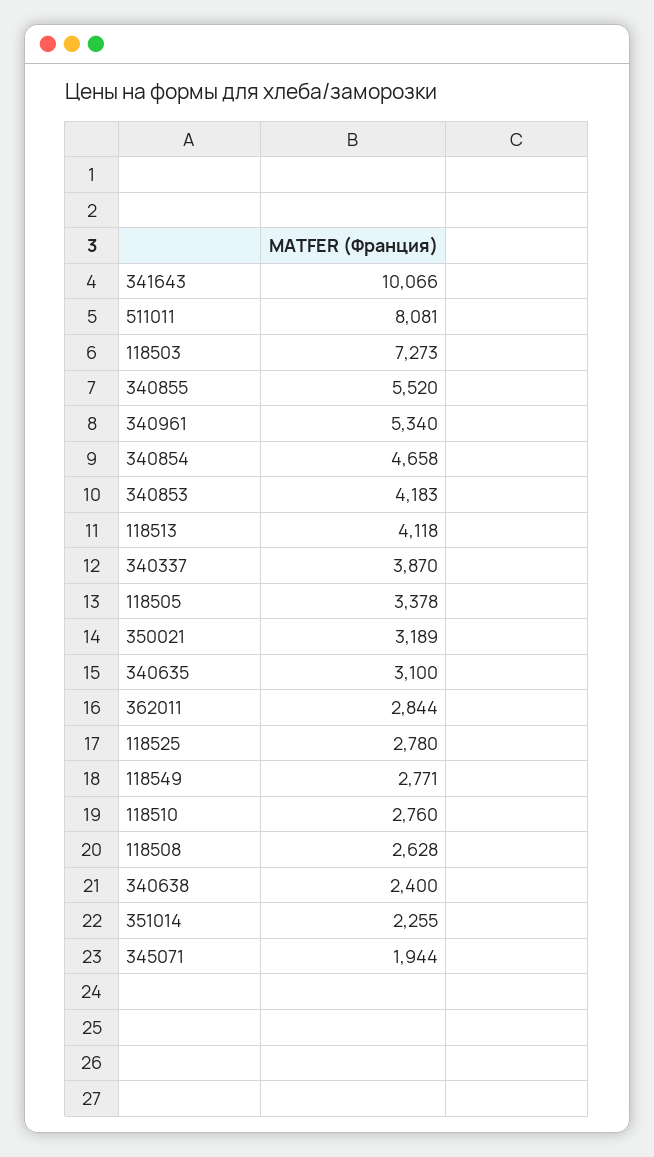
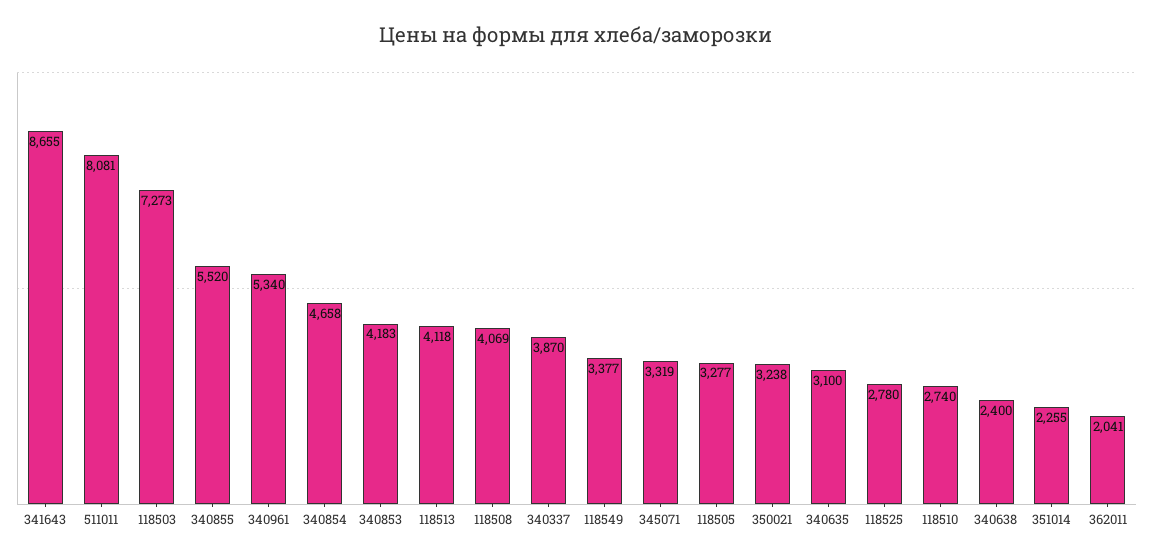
341643: 10066 -> 8655
118505: 3378 -> 3277
350021: 3189 -> 3238
362011: 2844 -> 2041
118549: 2771 -> 3377
118510: 2760 -> 2740
118508: 2628 -> 4069
345071: 1944 -> 3319

